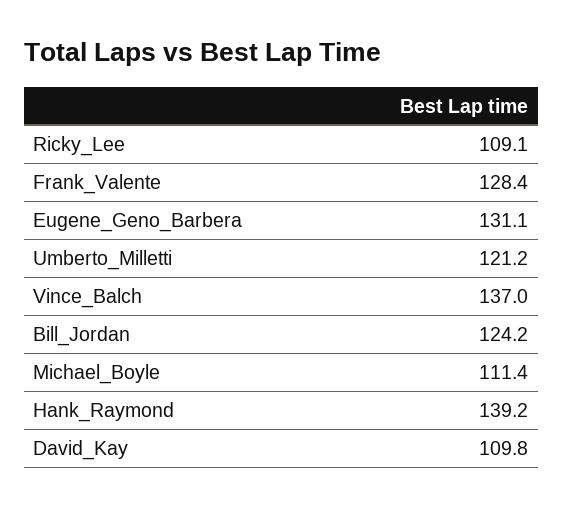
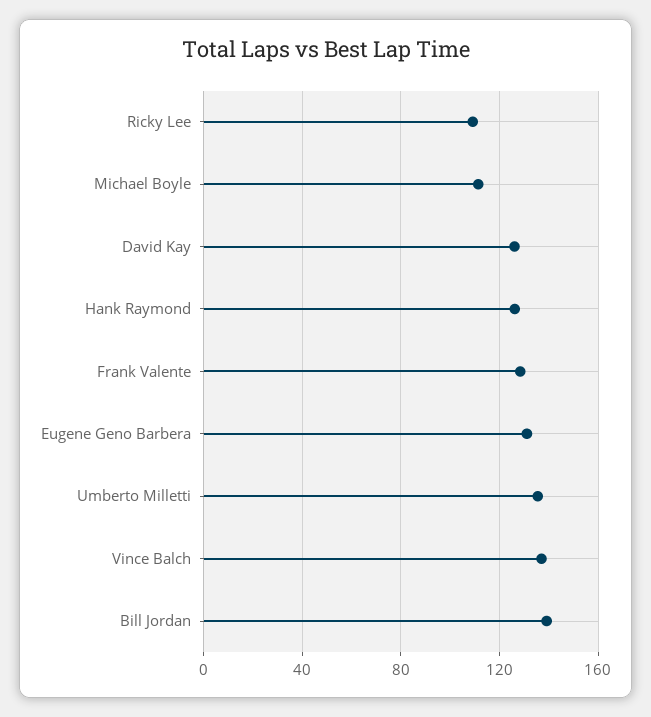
Umberto_Milletti: 121.2 -> 135
Bill_Jordan: 124.2 -> 140
Hank_Raymond: 139.2 -> 125
David_Kay: 109.8 -> 125

